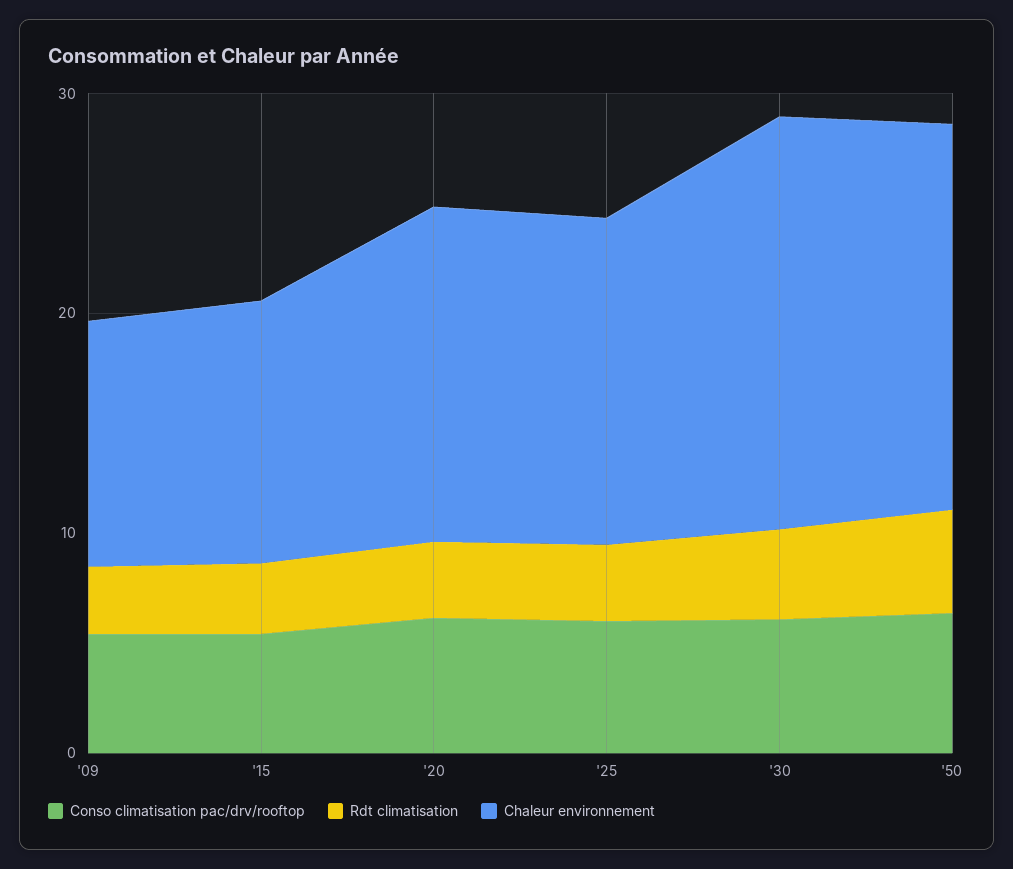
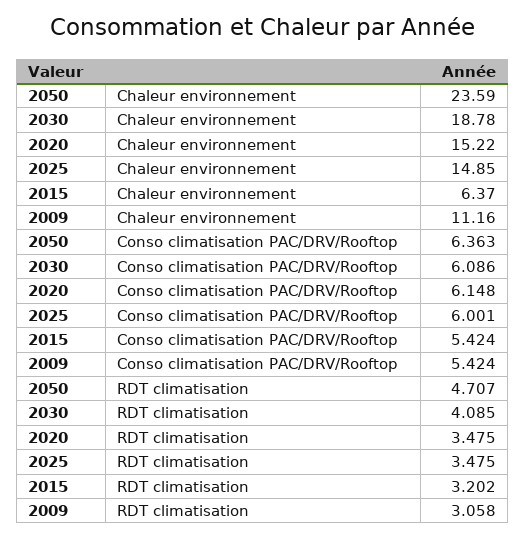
Chaleur environnement, '15: 12 -> 6.37
Chaleur environnement, '50: 18 -> 23.59

